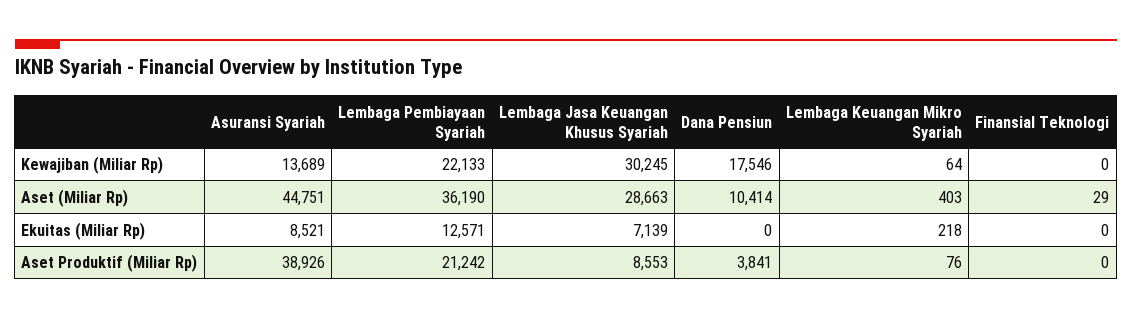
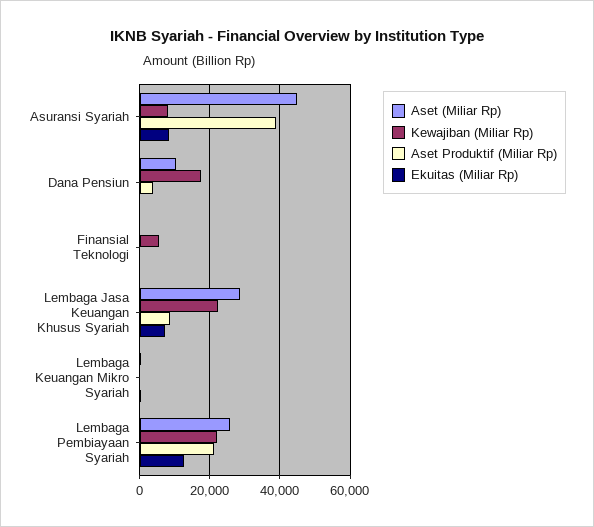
Kewajiban (Miliar Rp), Asuransi Syariah: 13689 -> 8000
Kewajiban (Miliar Rp), Lembaga Jasa Keuangan Khusus Syariah: 30245 -> 22000
Kewajiban (Miliar Rp), Finansial Teknologi: 0 -> 6000
Aset (Miliar Rp), Lembaga Pembiayaan Syariah: 36190 -> 26000

